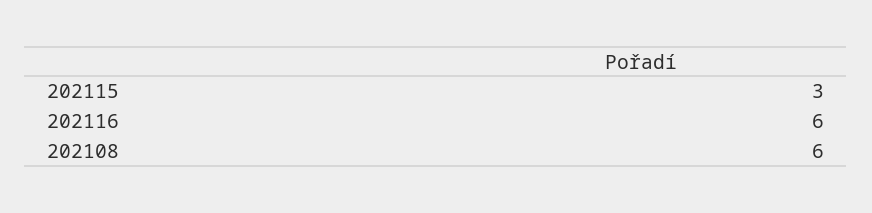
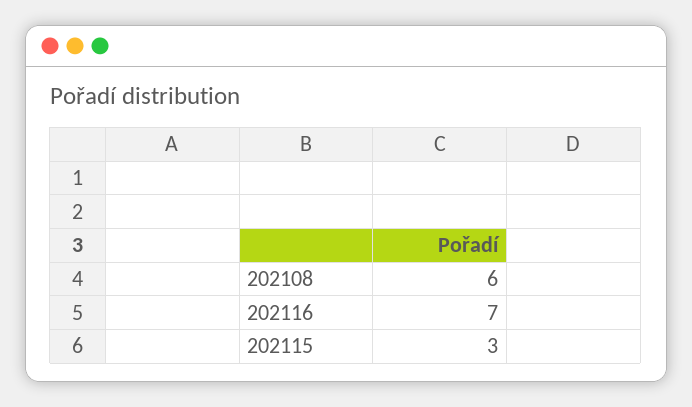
202116: 6 -> 7

